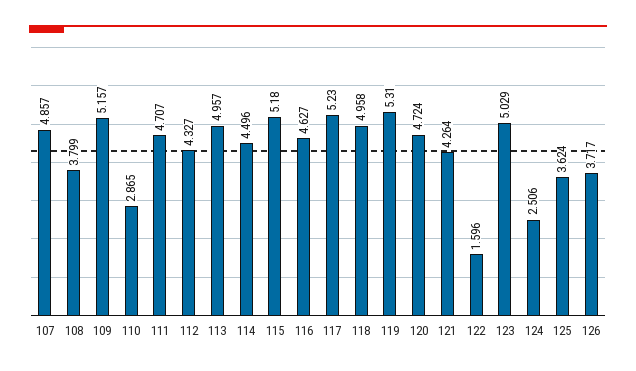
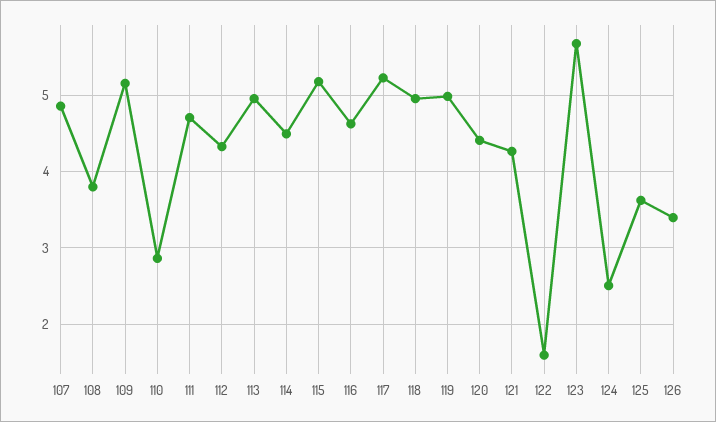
119: 5.31 -> 5
120: 4.724 -> 4.4
123: 5.029 -> 5.7
126: 3.717 -> 3.4

